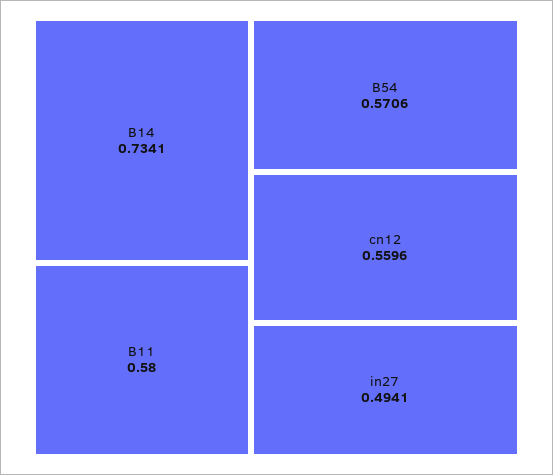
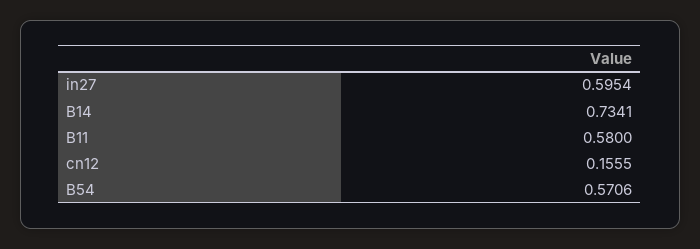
cn12: 0.5596 -> 0.1555
in27: 0.4941 -> 0.5954

